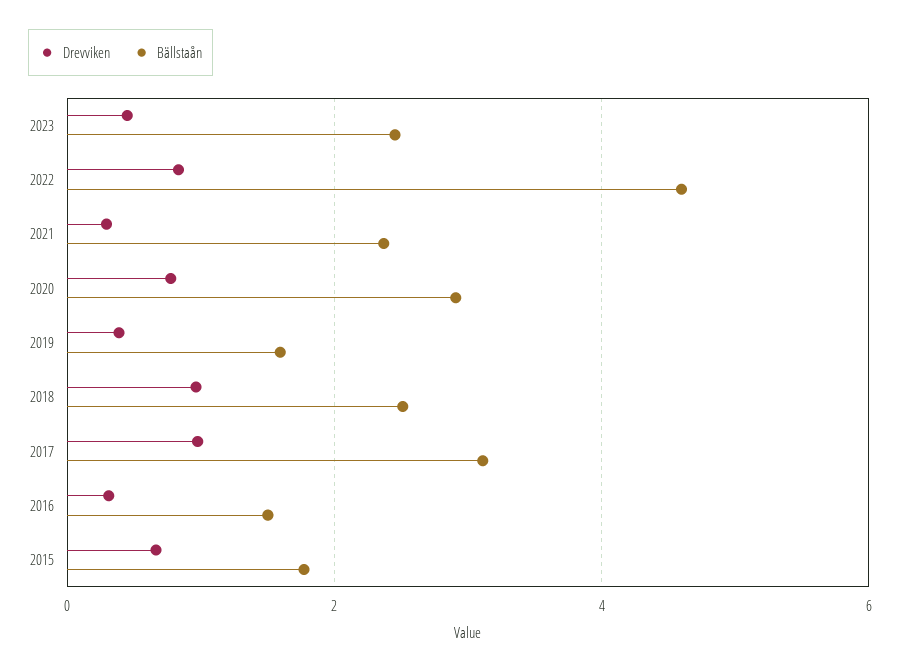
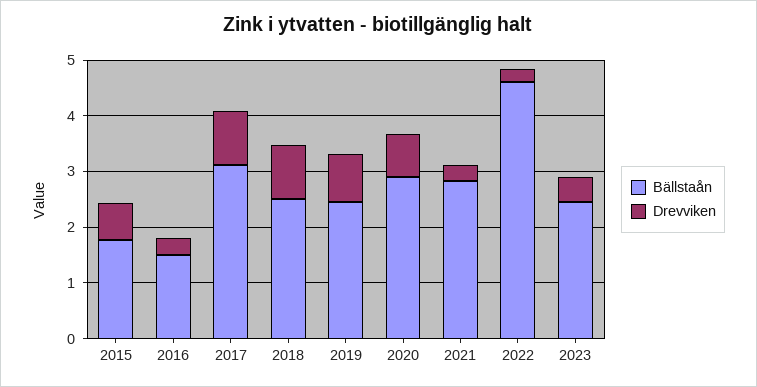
Drevviken, 2022: 0.8 -> 0.2
Bällstaån, 2021: 2.4 -> 2.8
Drevviken, 2019: 0.4 -> 0.8
Bällstaån, 2019: 1.6 -> 2.4

